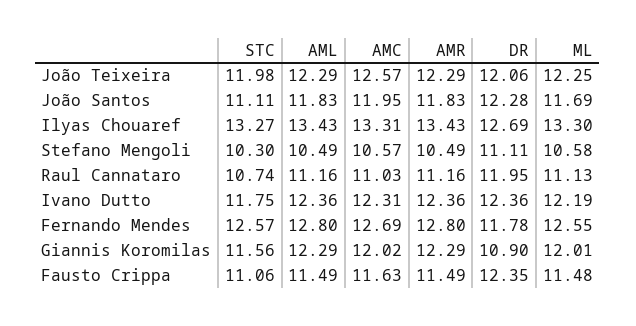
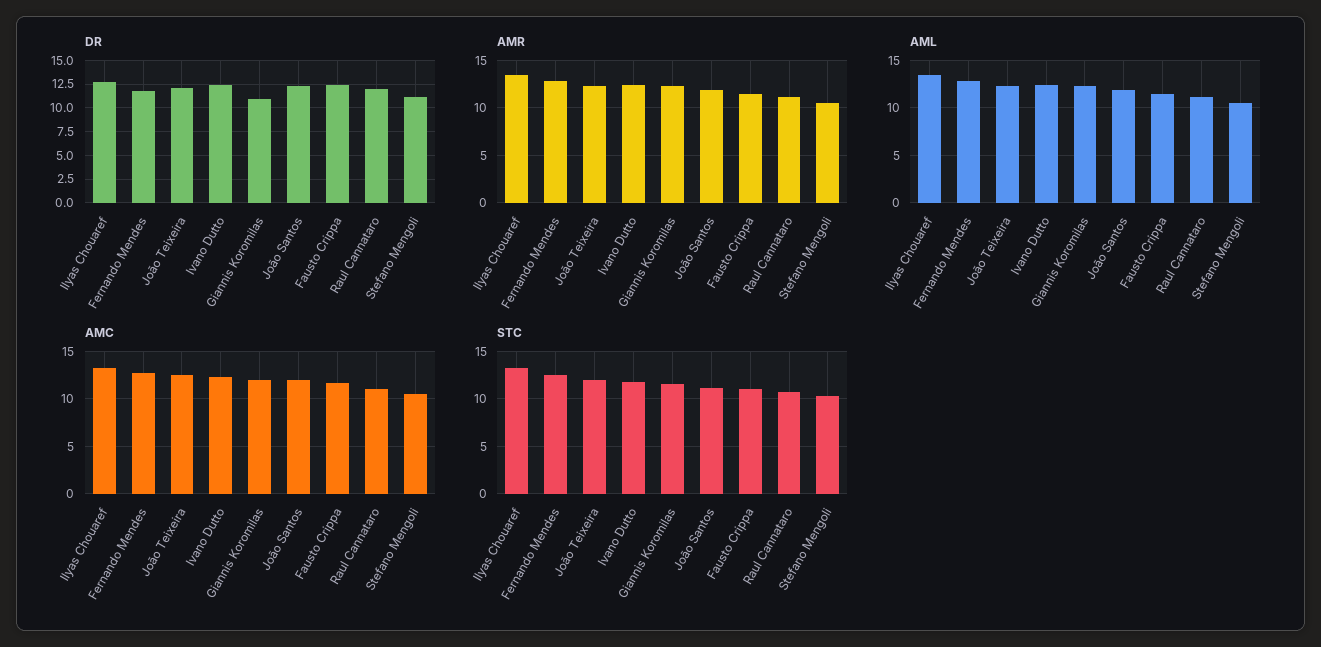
ML, João Teixeira: 12.25 -> none
ML, João Santos: 11.69 -> none
ML, Ilyas Chouaref: 13.3 -> none
ML, Stefano Mengoli: 10.58 -> none
ML, Raul Cannataro: 11.13 -> none
ML, Ivano Dutto: 12.19 -> none
ML, Fernando Mendes: 12.55 -> none
ML, Giannis Koromilas: 12.01 -> none
ML, Fausto Crippa: 11.48 -> none

